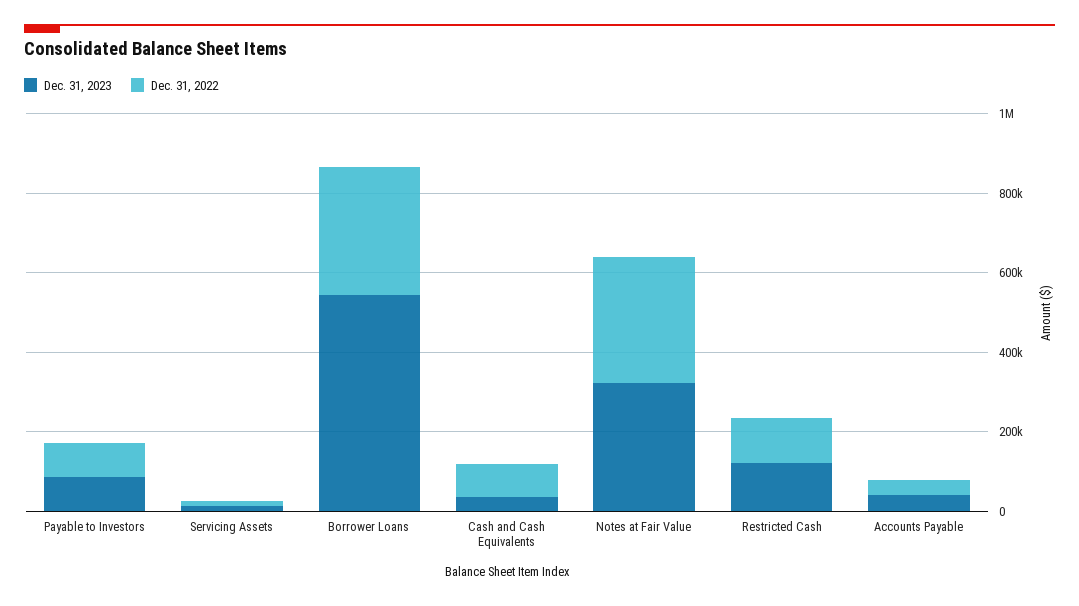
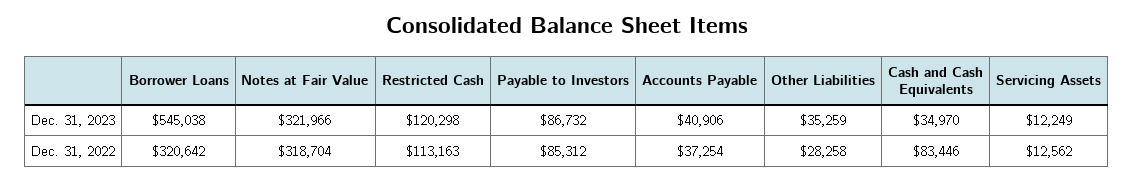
Dec. 31, 2023, Other Liabilities: none -> 35259
Dec. 31, 2022, Other Liabilities: none -> 28258

